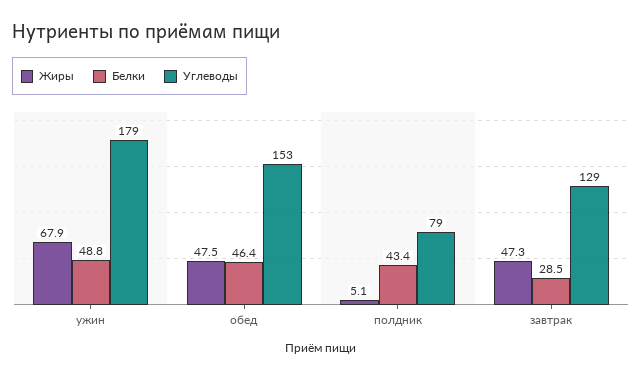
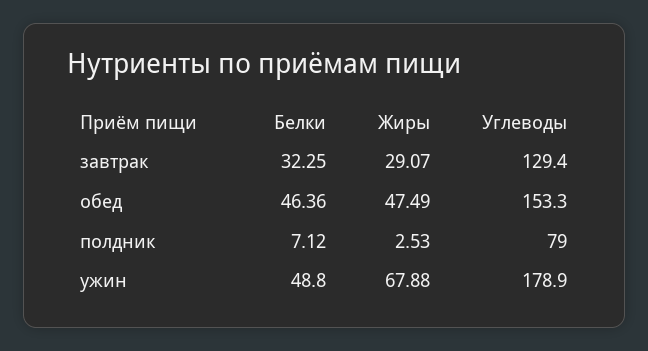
Жиры, полдник: 5.1 -> 2.53
Белки, полдник: 43.4 -> 7.12
Жиры, завтрак: 47.3 -> 29.07
Белки, завтрак: 28.5 -> 32.25

